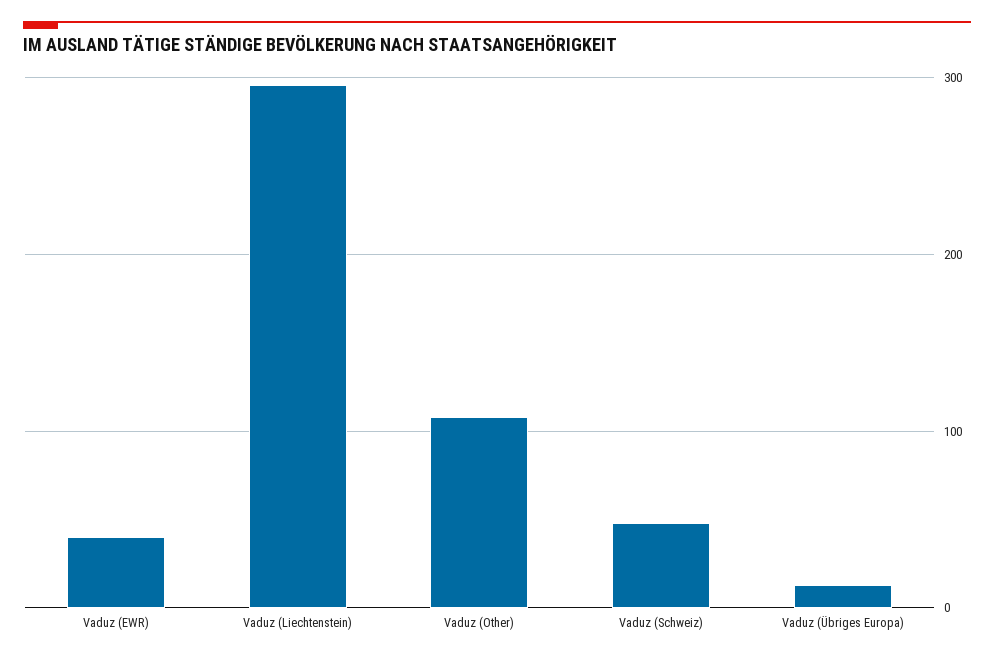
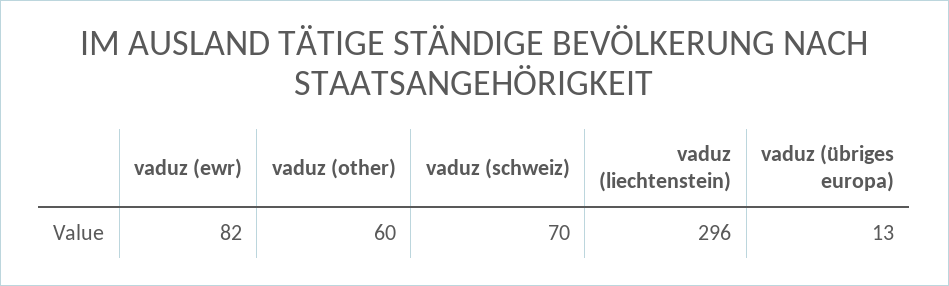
Vaduz (EWR): 40 -> 82
Vaduz (Other): 110 -> 60
Vaduz (Schweiz): 50 -> 70

